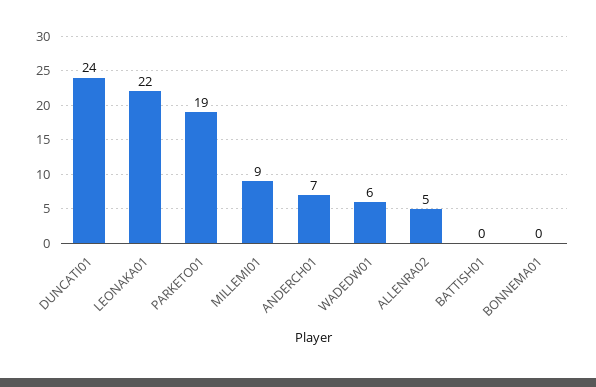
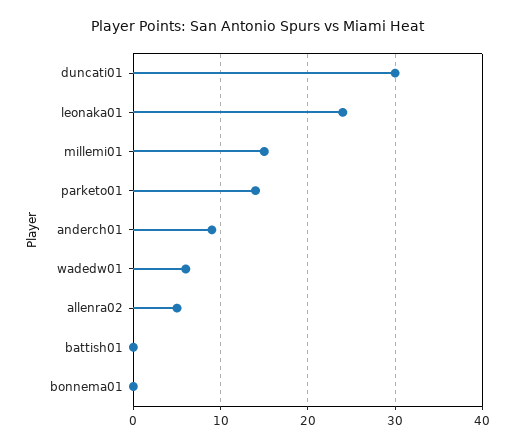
DUNCATI01: 24 -> 30
LEONAKA01: 22 -> 24
PARKETO01: 19 -> 14
MILLEMI01: 9 -> 15
ANDERCH01: 7 -> 9

